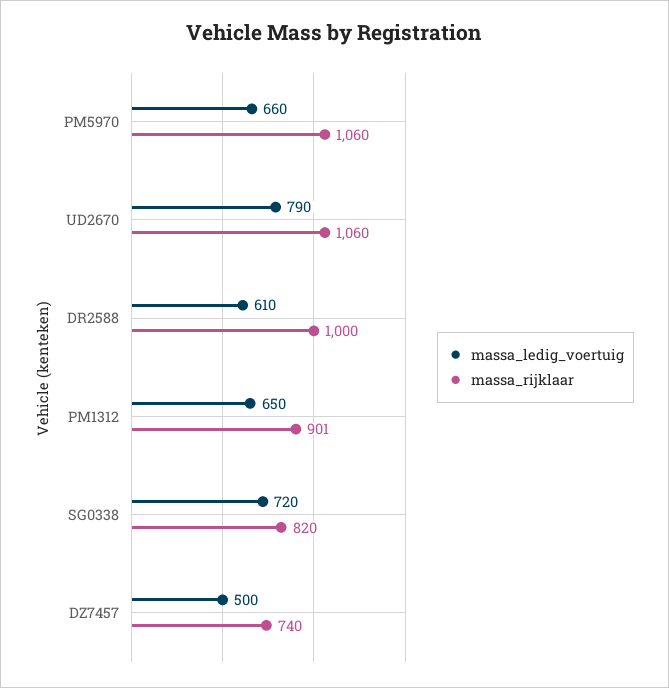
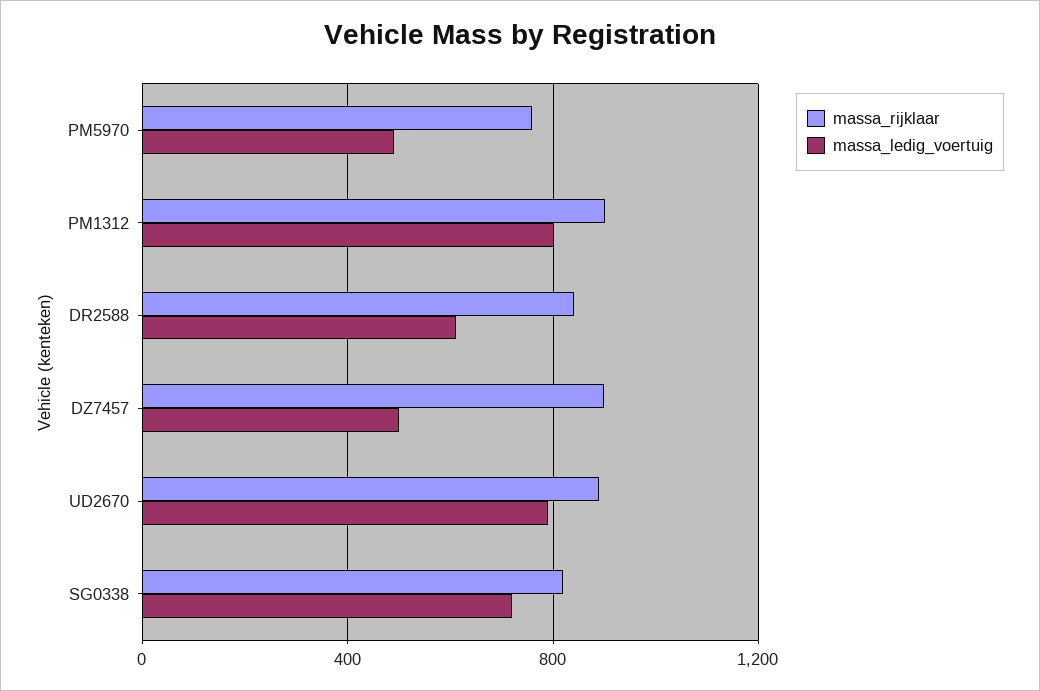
massa_ledig_voertuig, PM5970: 660 -> 500
massa_rijklaar, PM5970: 1060 -> 750
massa_rijklaar, UD2670: 1060 -> 900
massa_rijklaar, DR2588: 1000 -> 850
massa_ledig_voertuig, PM1312: 650 -> 800
massa_rijklaar, DZ7457: 740 -> 900

